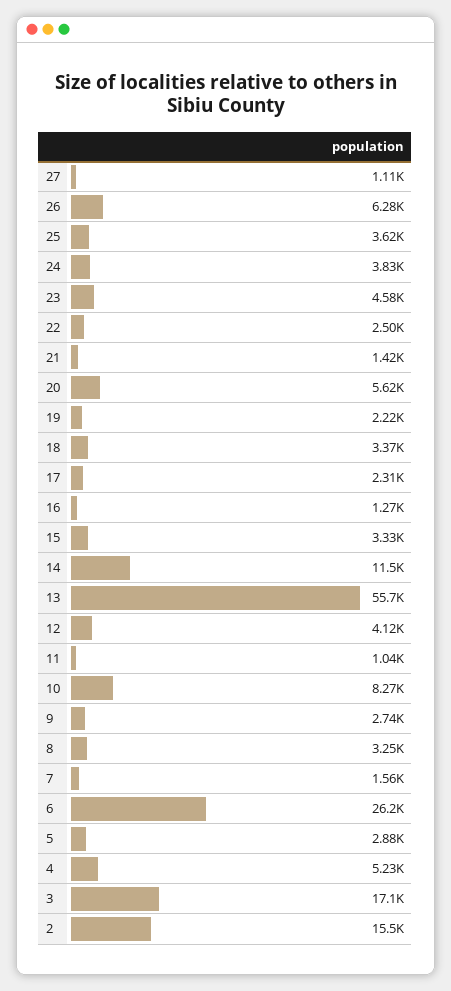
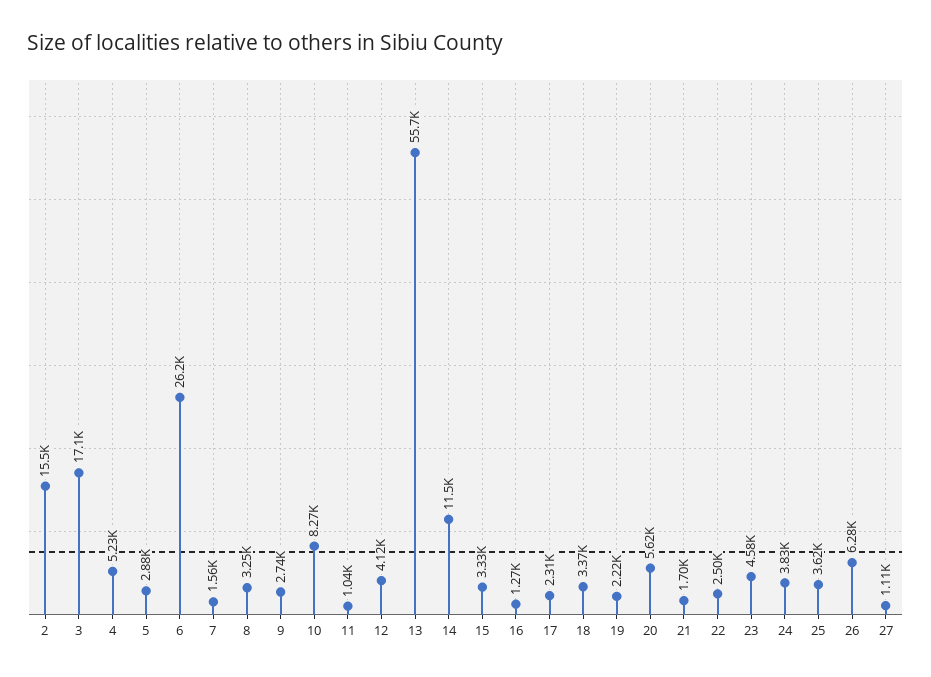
21: 1420 -> 1700

